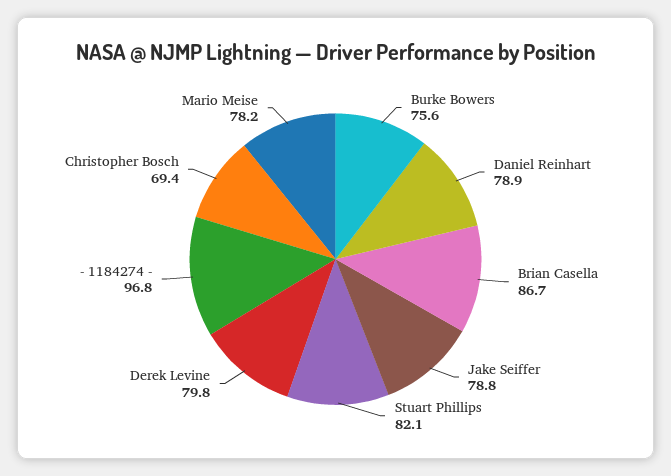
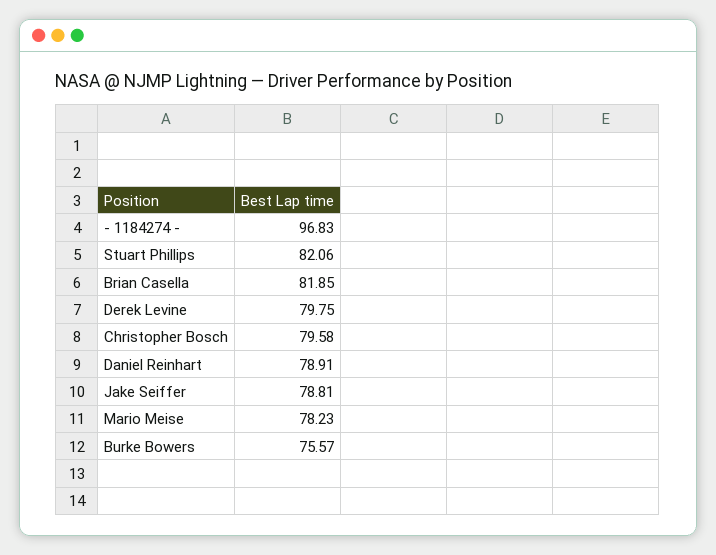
Brian Casella: 86.7 -> 81.85
Christopher Bosch: 69.4 -> 79.58

